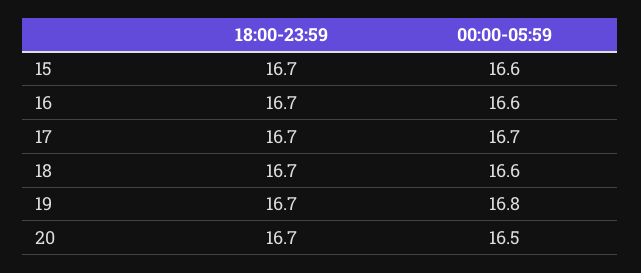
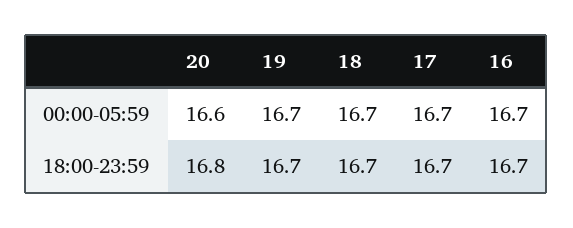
18:00-23:59, 15: 16.7 -> none
00:00-05:59, 15: 16.6 -> none
00:00-05:59, 16: 16.6 -> 16.7
00:00-05:59, 18: 16.6 -> 16.7
00:00-05:59, 19: 16.8 -> 16.7
18:00-23:59, 20: 16.7 -> 16.8
00:00-05:59, 20: 16.5 -> 16.6

